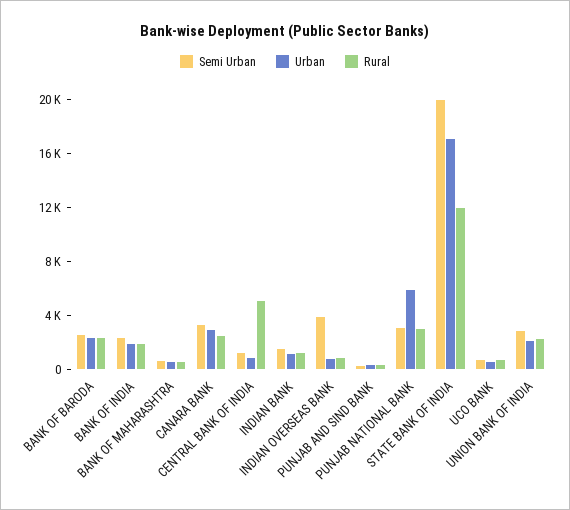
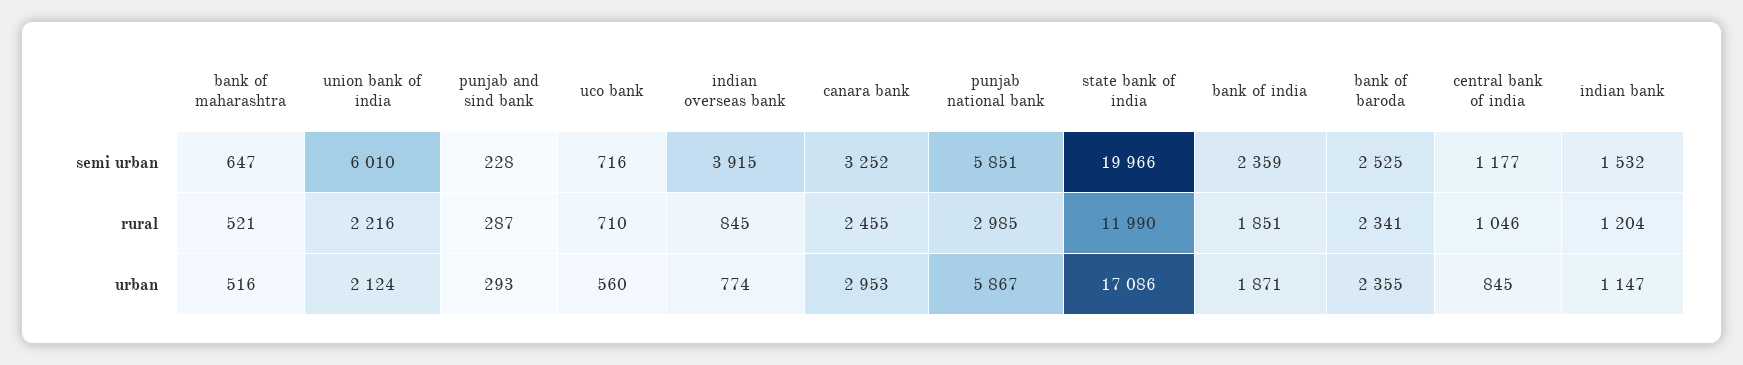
Rural, CENTRAL BANK OF INDIA: 5000 -> 1046
Semi Urban, PUNJAB NATIONAL BANK: 3000 -> 5851
Semi Urban, UNION BANK OF INDIA: 3000 -> 6010

